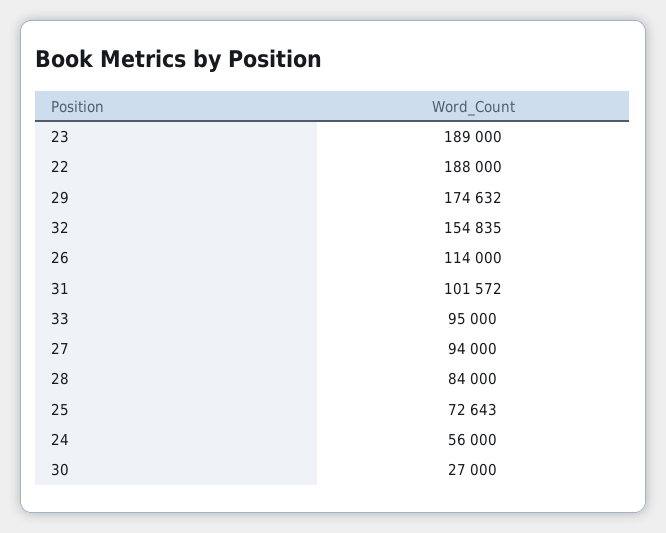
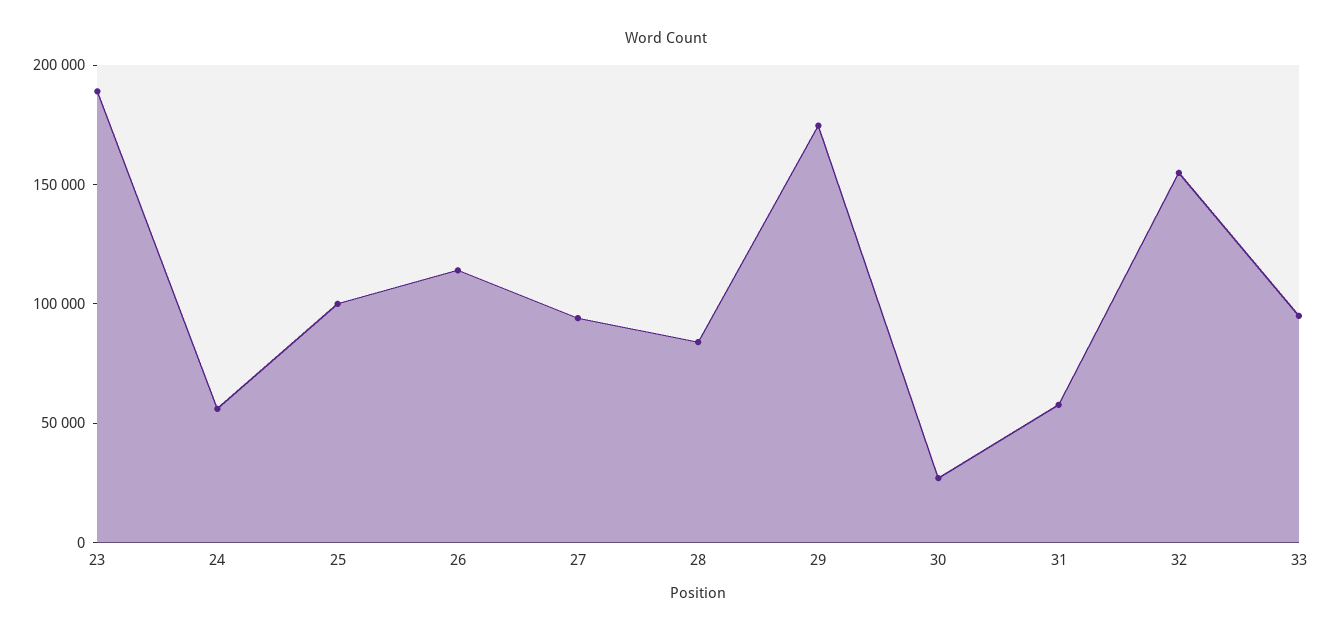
22: 188000 -> none
31: 101572 -> 60000
25: 72643 -> 100000

